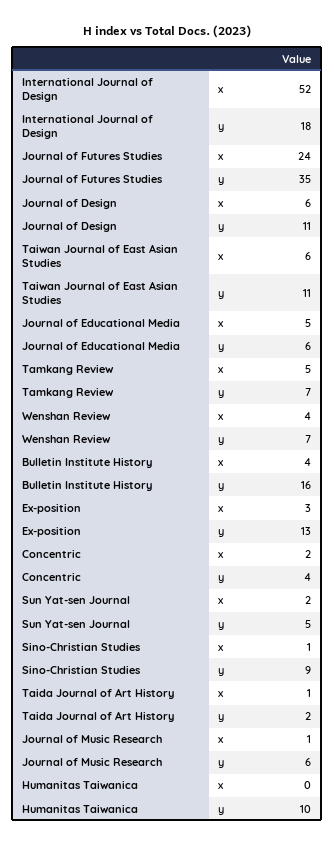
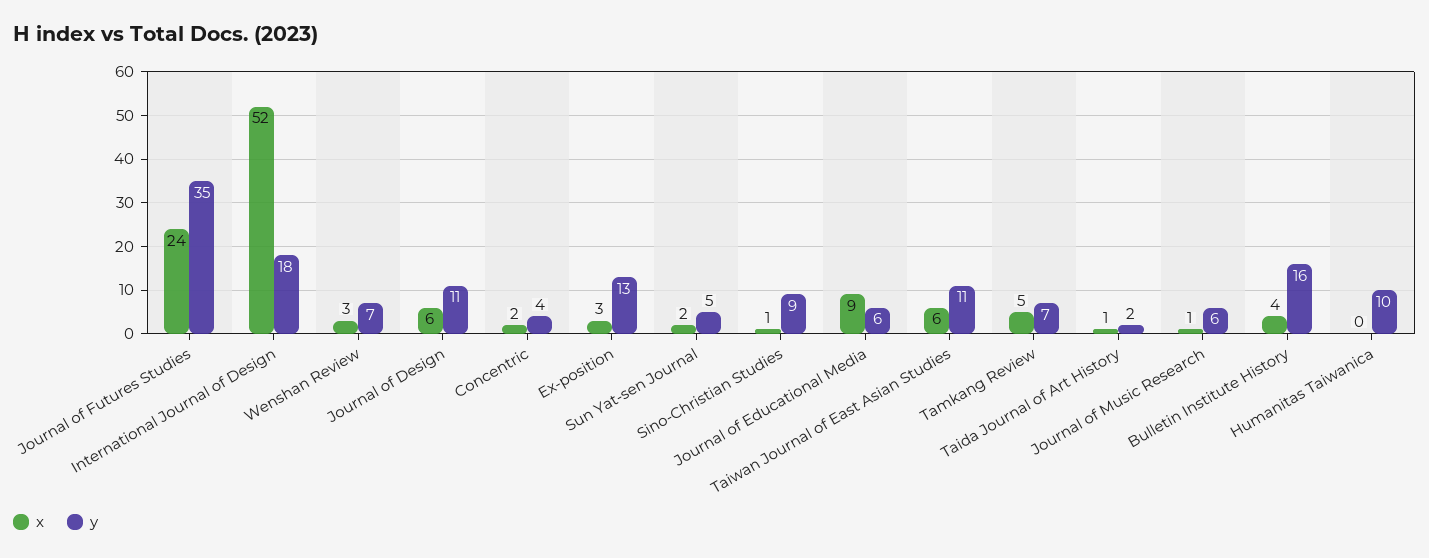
x, Journal of Educational Media: 5 -> 9
x, Wenshan Review: 4 -> 3

